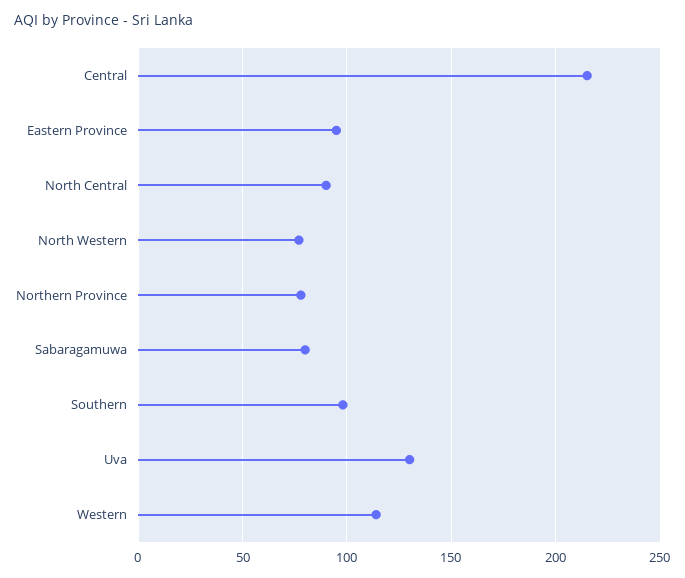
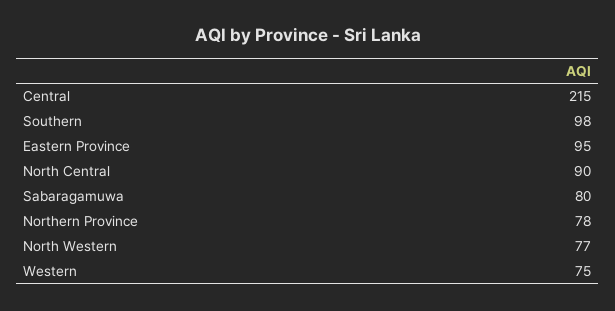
Uva: 130 -> none
Western: 115 -> 75

